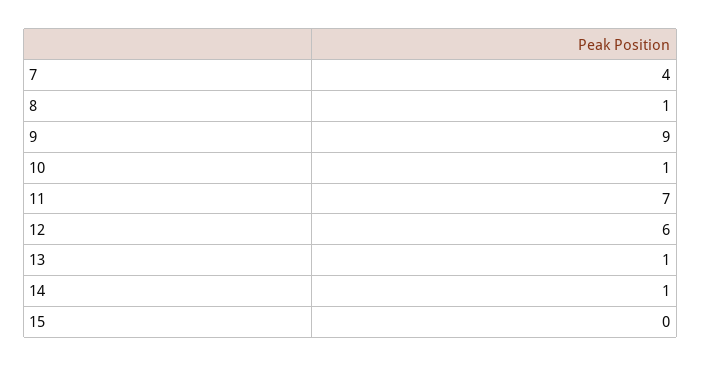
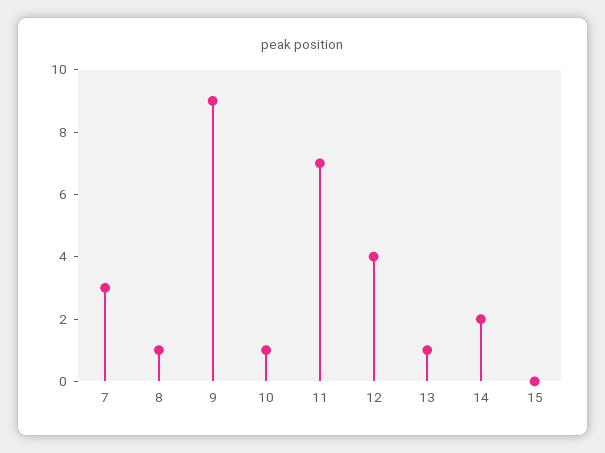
7: 4 -> 3
12: 6 -> 4
14: 1 -> 2

